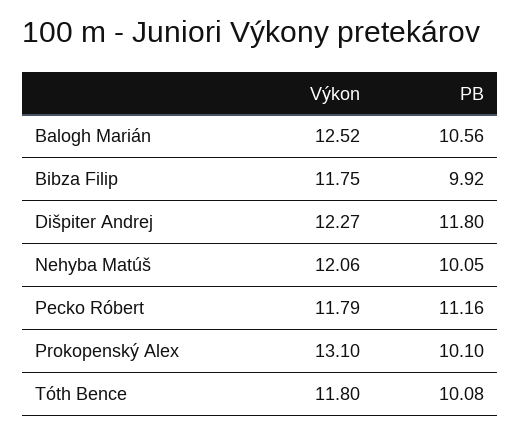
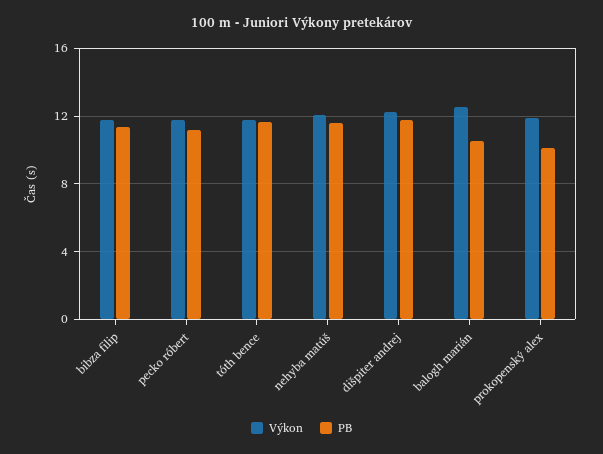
PB, Bibza Filip: 9.92 -> 11.5
PB, Nehyba Matúš: 10.05 -> 11.5
Výkon, Prokopenský Alex: 13.1 -> 12
PB, Tóth Bence: 10.08 -> 11.5

